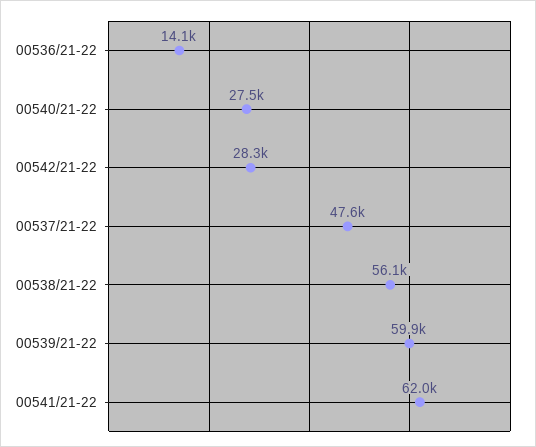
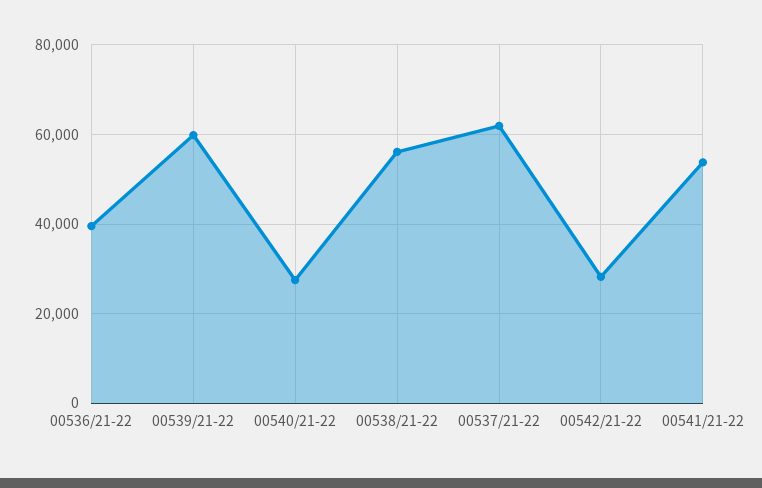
00536/21-22: 14100 -> 40000
00537/21-22: 47600 -> 62000
00541/21-22: 62000 -> 54000

